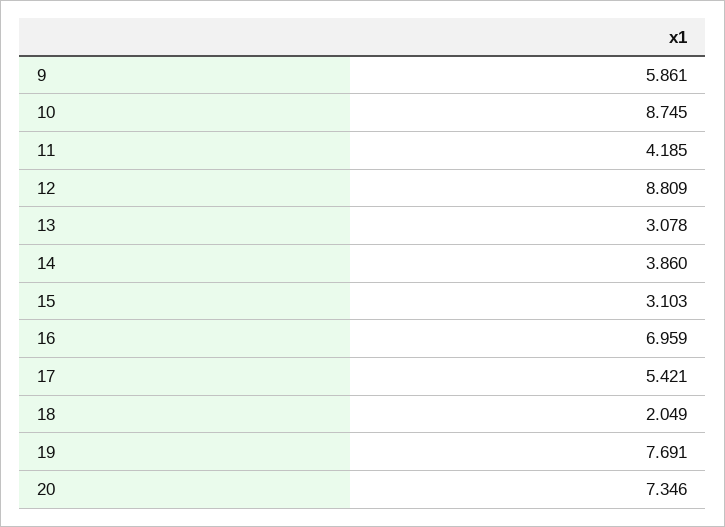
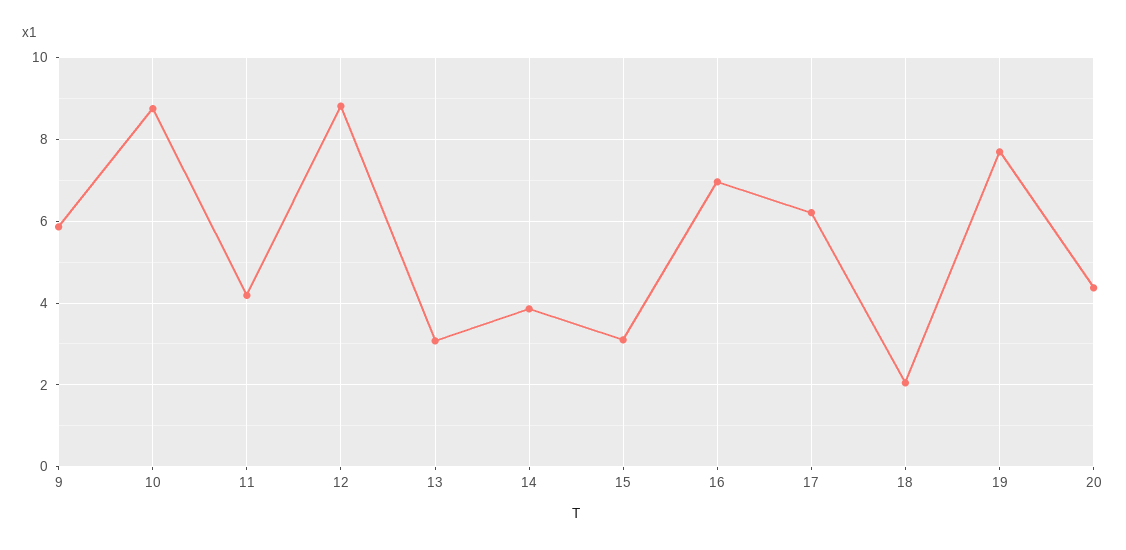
17: 5.421 -> 6.2
20: 7.346 -> 4.4

